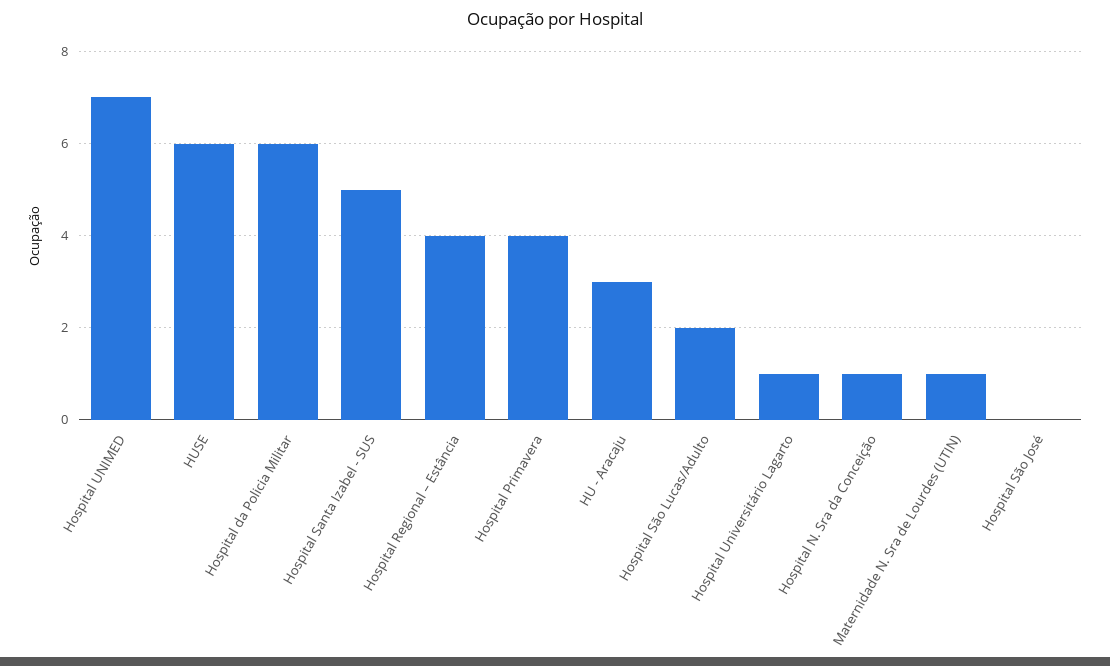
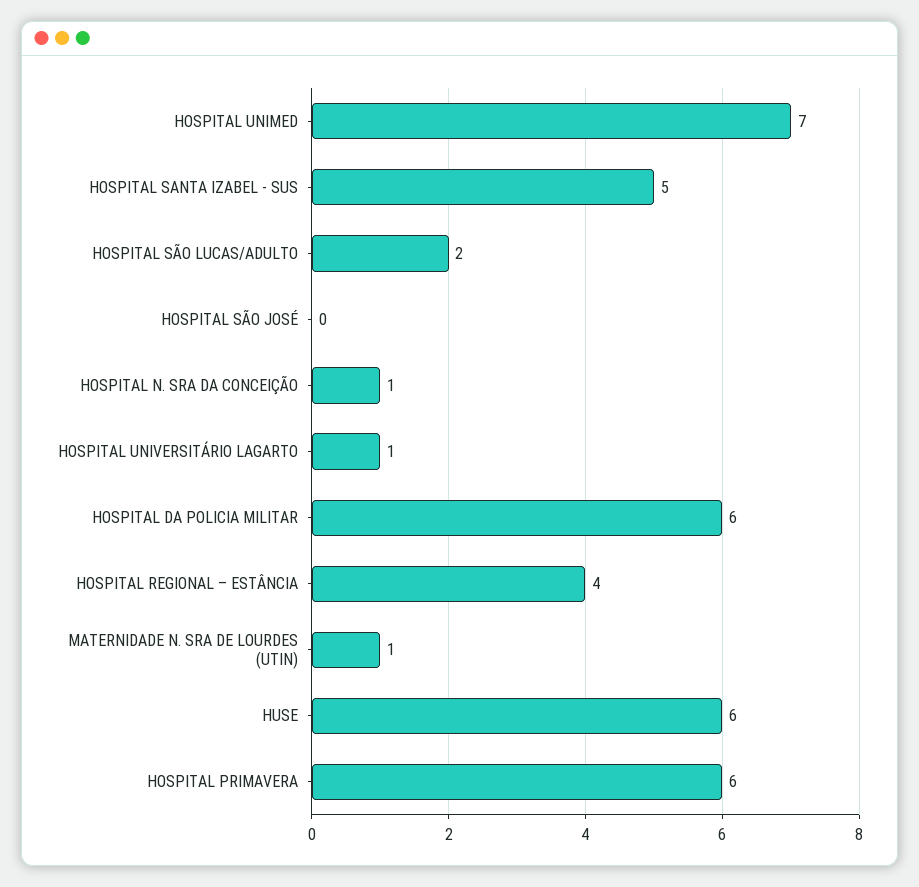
Hospital Primavera: 4 -> 6
HU - Aracaju: 3 -> none

